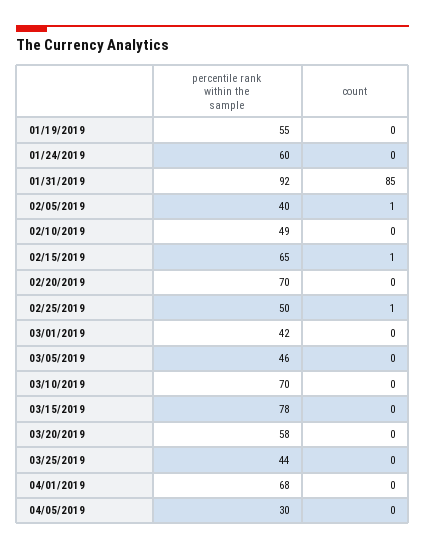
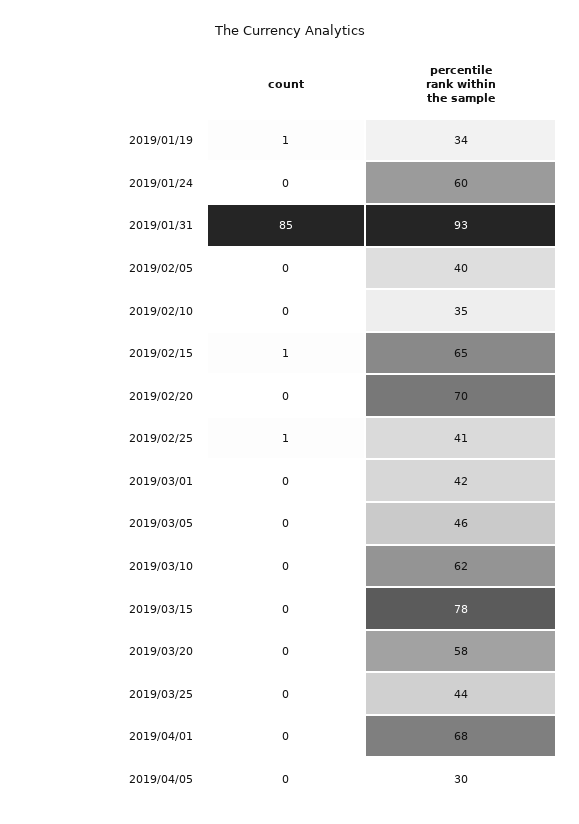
percentile rank within the sample, 01/19/2019: 55 -> 34
count, 01/19/2019: 0 -> 1
percentile rank within the sample, 01/31/2019: 92 -> 93
count, 02/05/2019: 1 -> 0
percentile rank within the sample, 02/10/2019: 49 -> 35
percentile rank within the sample, 02/25/2019: 50 -> 41
percentile rank within the sample, 03/10/2019: 70 -> 62

